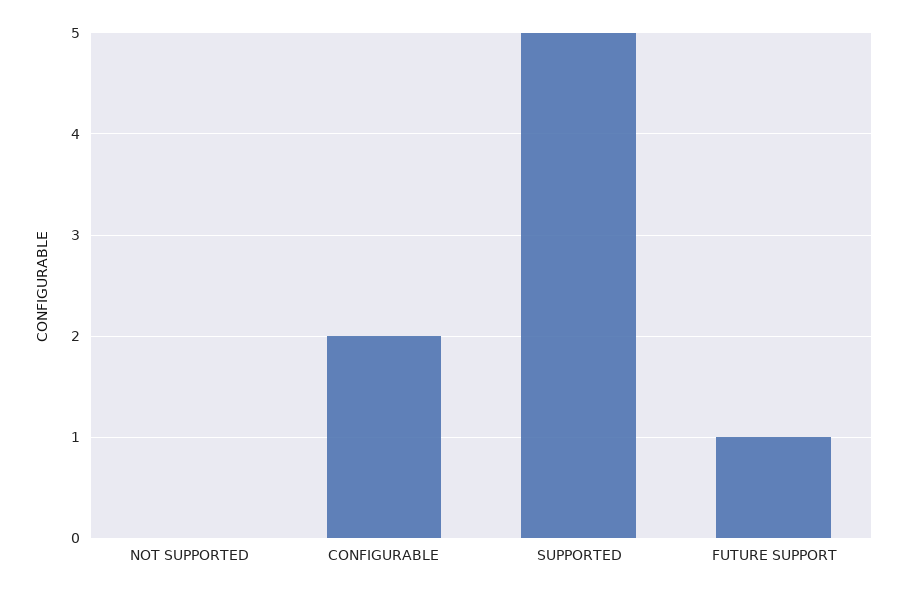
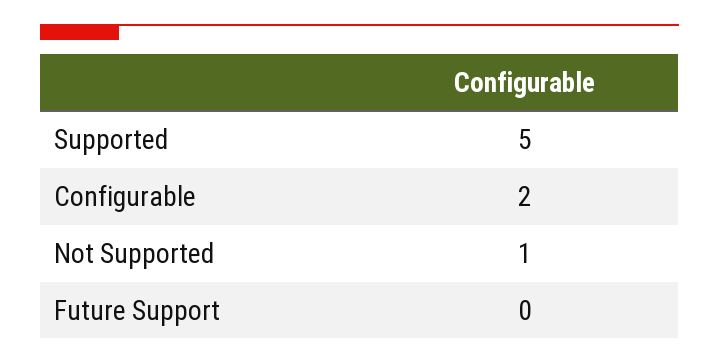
NOT SUPPORTED: 0 -> 1
FUTURE SUPPORT: 1 -> 0

